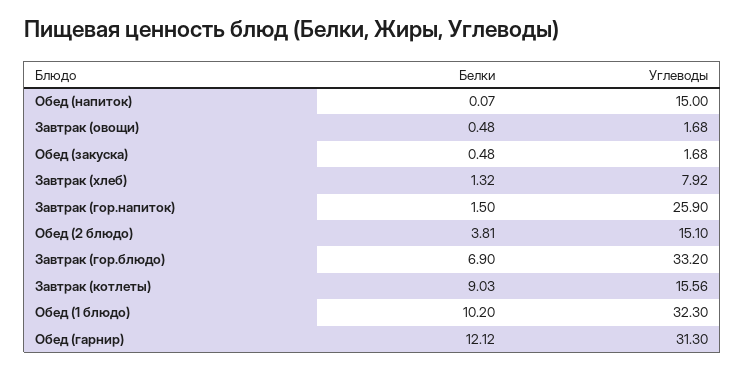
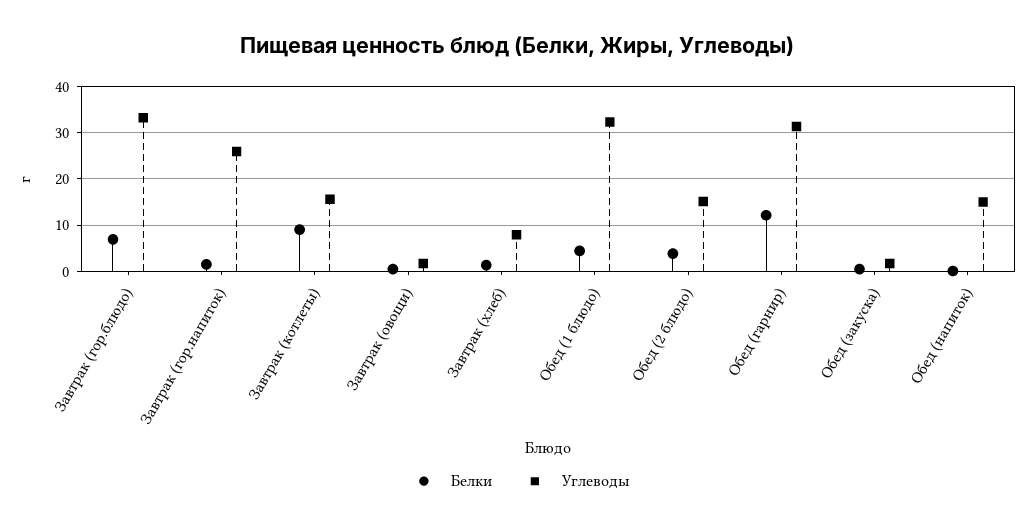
Белки, Обед (1 блюдо): 10.2 -> 4

